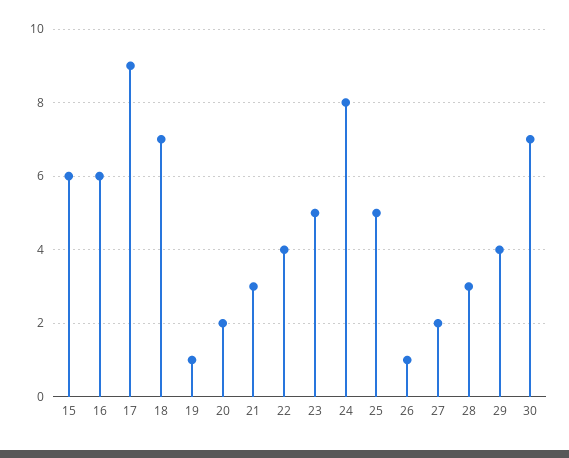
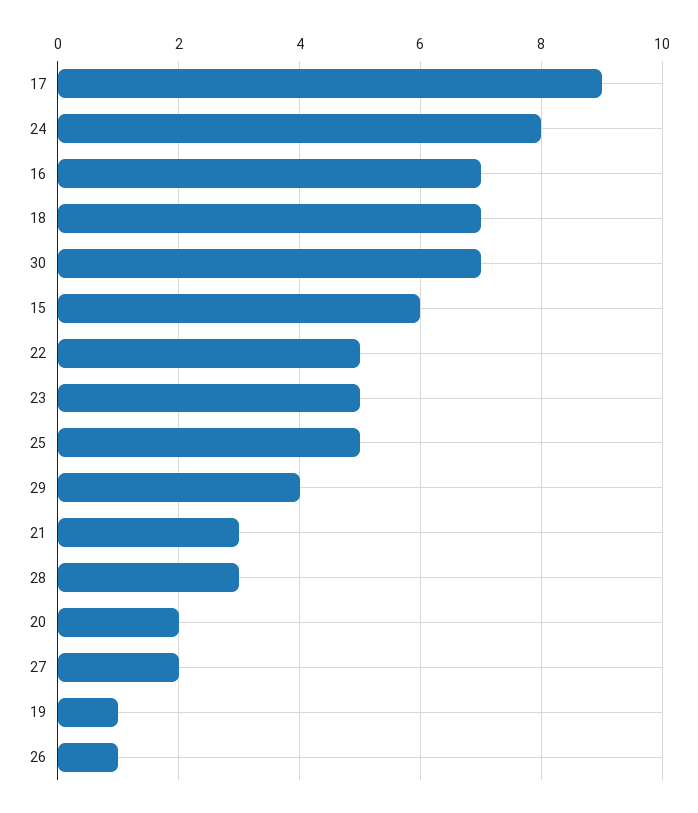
16: 6 -> 7
22: 4 -> 5

